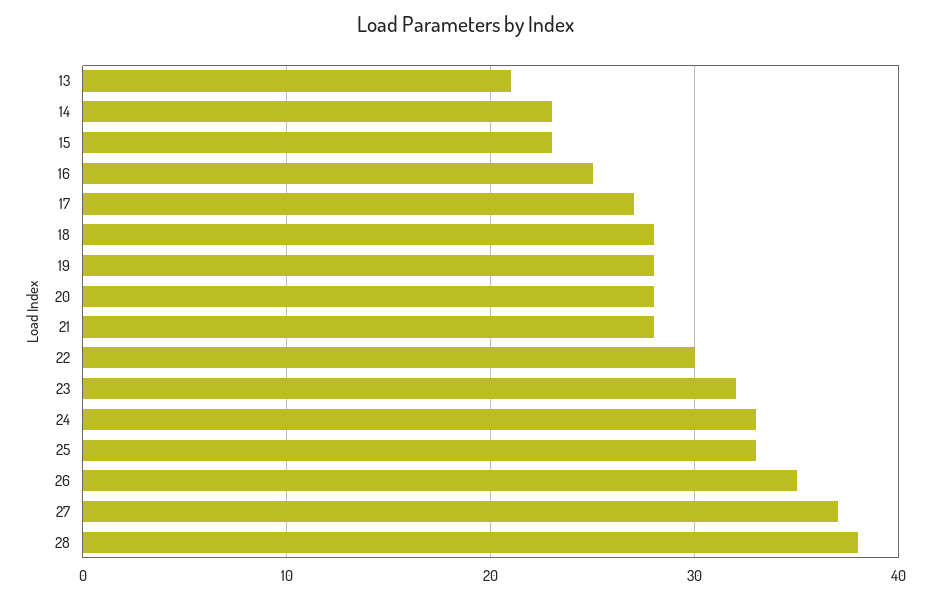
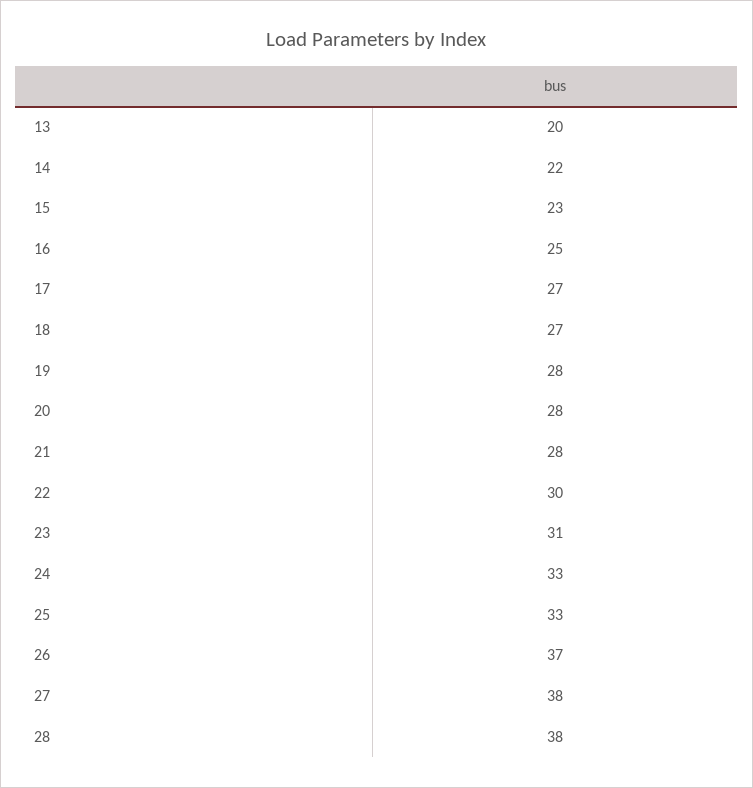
13: 21 -> 20
14: 23 -> 22
18: 28 -> 27
23: 32 -> 31
26: 35 -> 37
27: 37 -> 38

